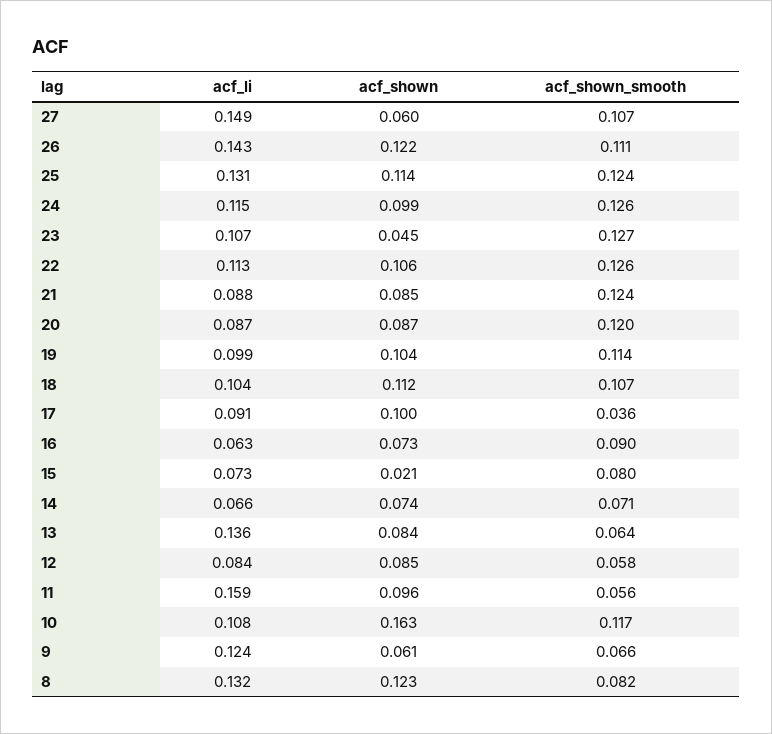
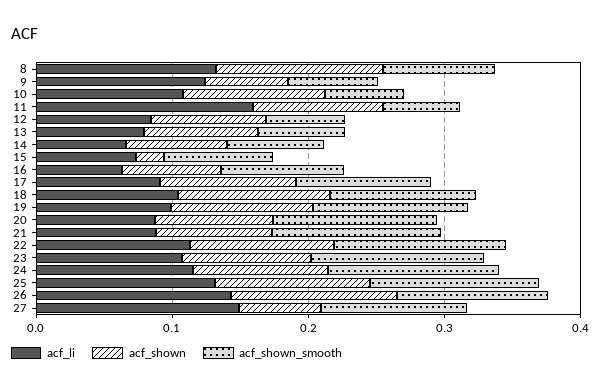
acf_shown, 23: 0.045 -> 0.1
acf_shown_smooth, 17: 0.036 -> 0.1
acf_li, 13: 0.136 -> 0.08
acf_shown, 10: 0.163 -> 0.1
acf_shown_smooth, 10: 0.117 -> 0.06

